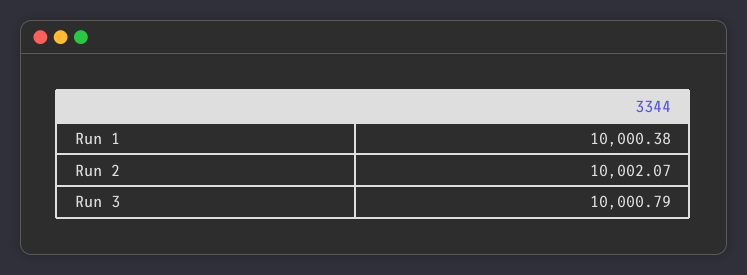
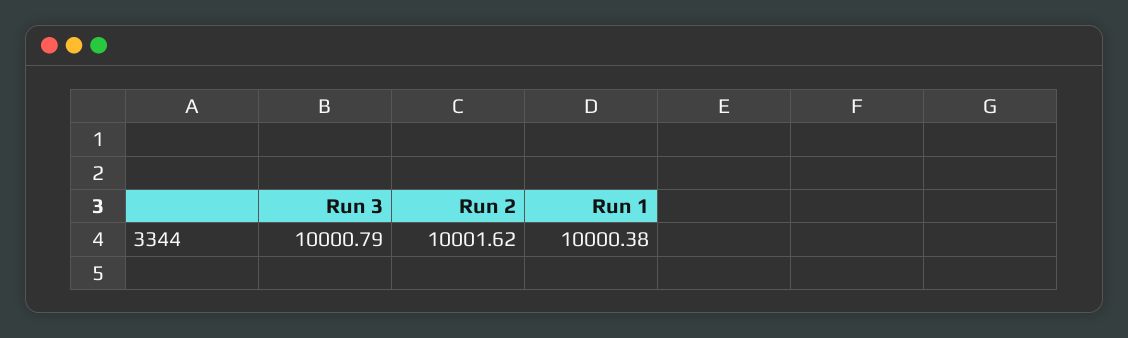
Run 2: 10002.07 -> 10001.62

